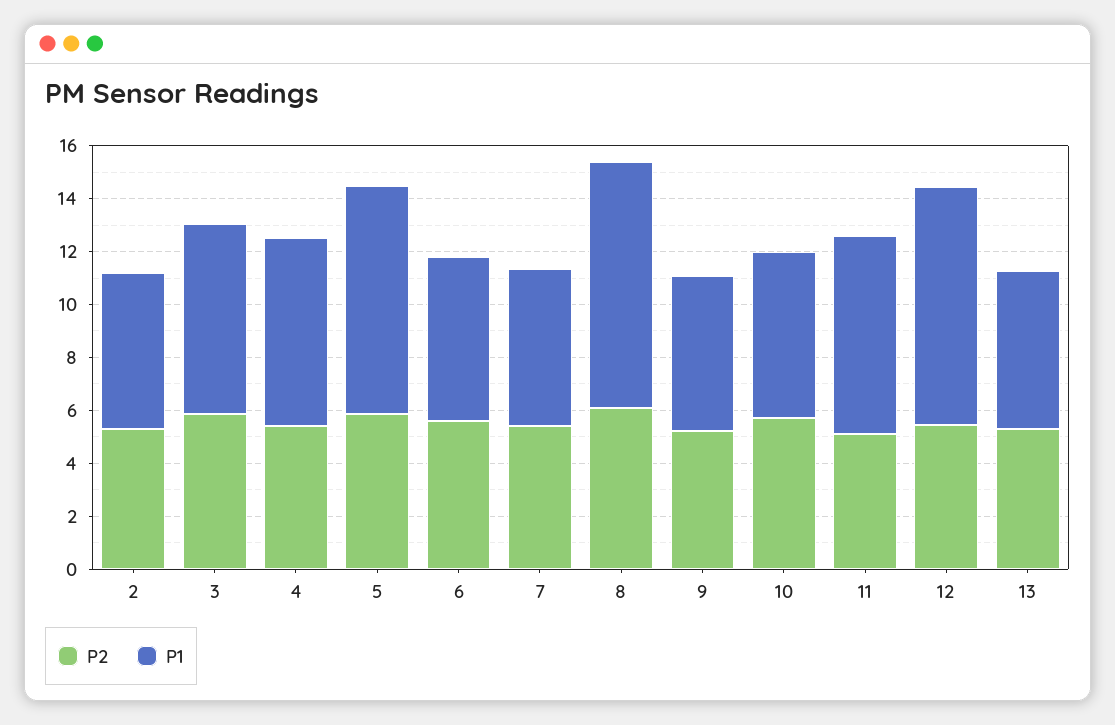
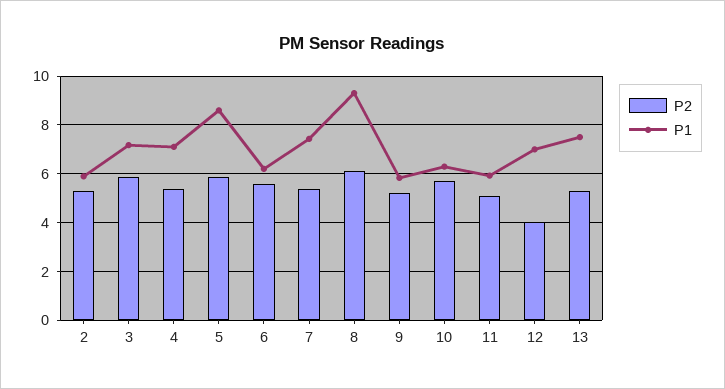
P1, 7: 6 -> 7.5
P1, 11: 7.5 -> 6
P2, 12: 5.5 -> 4
P1, 12: 9 -> 7
P1, 13: 6 -> 7.5

